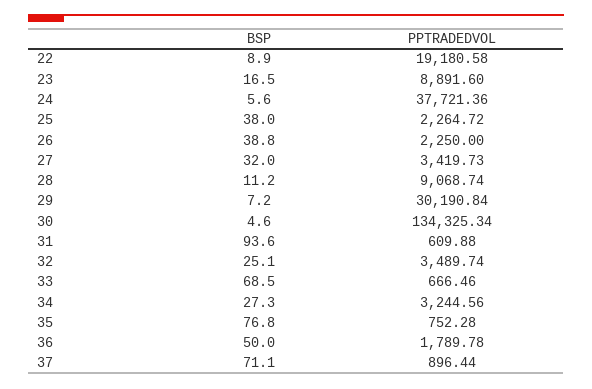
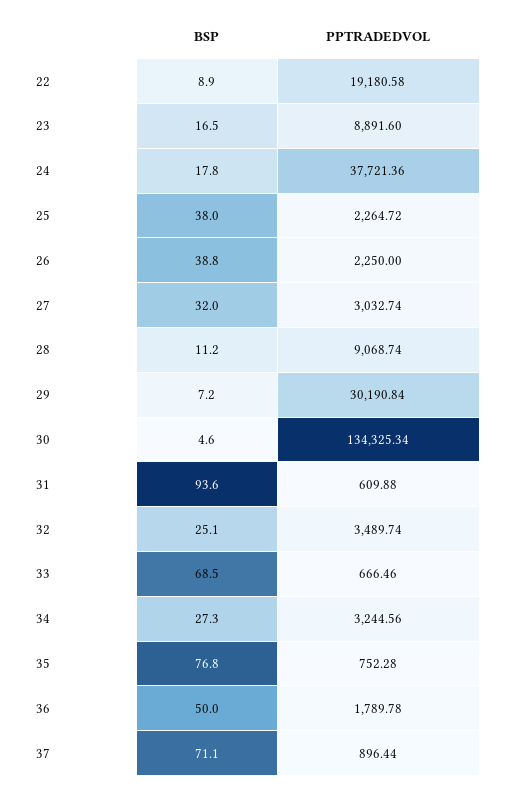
BSP, 24: 5.6 -> 17.8
PPTRADEDVOL, 27: 3419.73 -> 3032.74

